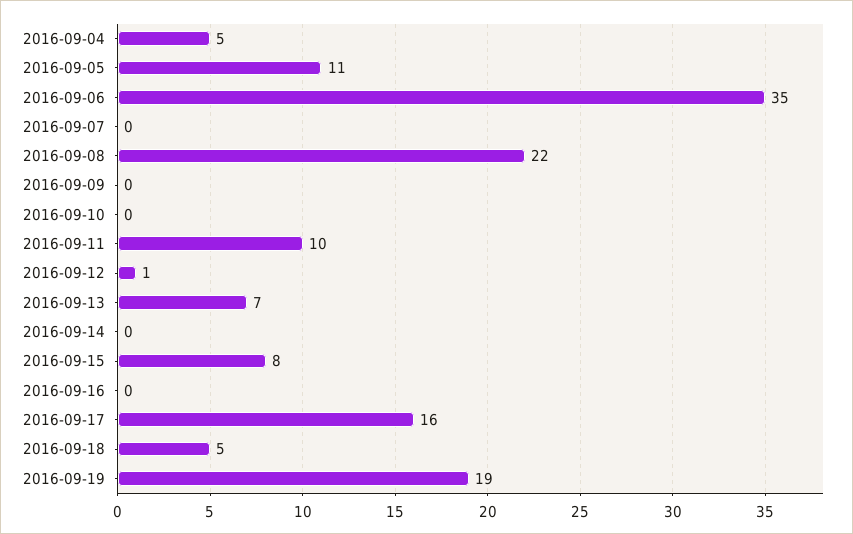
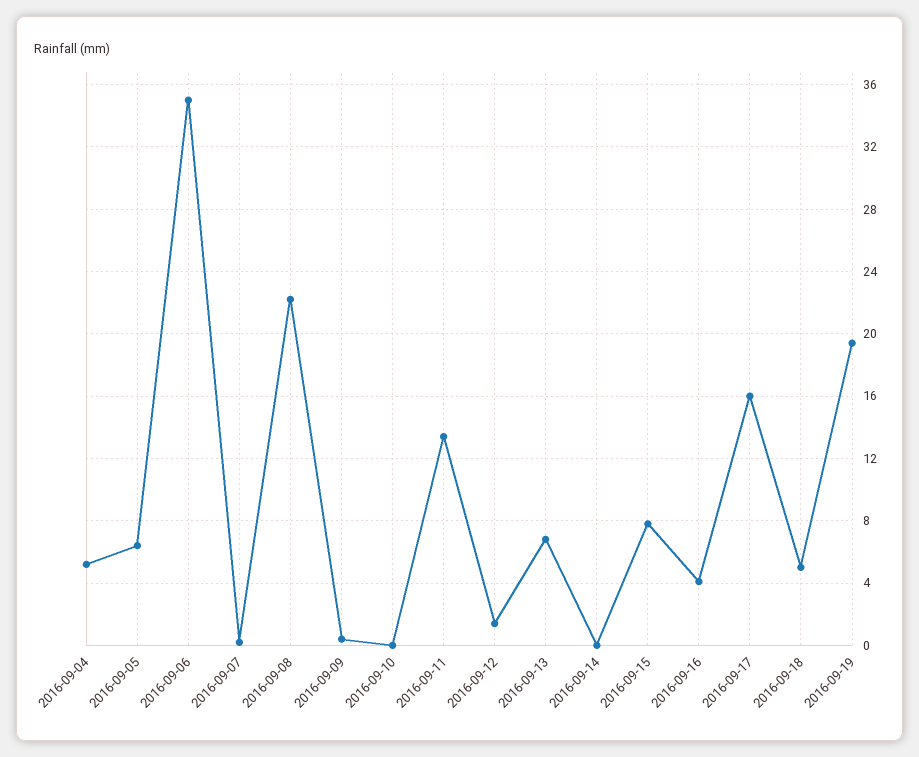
2016-09-05: 11 -> 6.5
2016-09-11: 10 -> 13.5
2016-09-16: 0 -> 4

